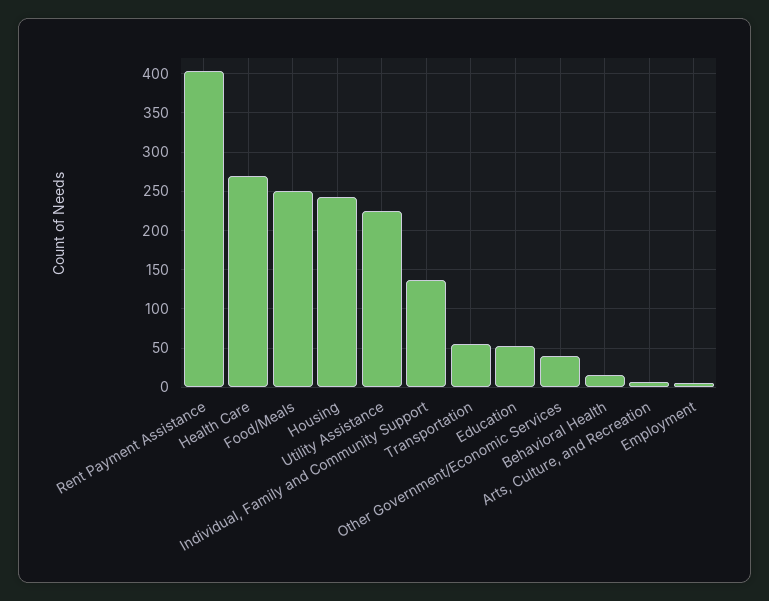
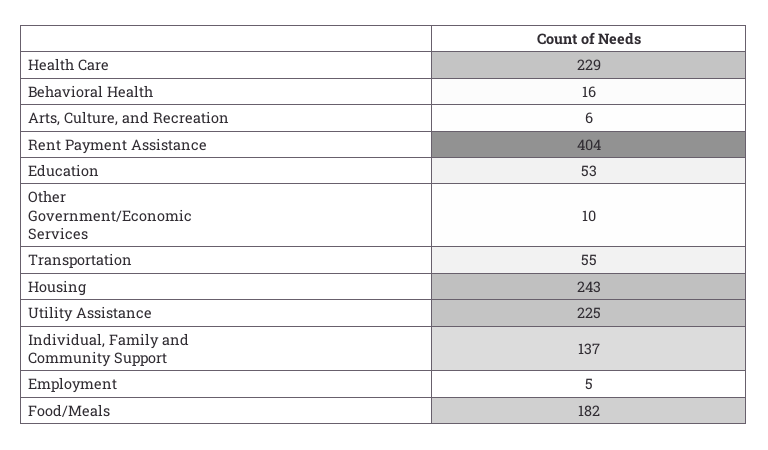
Health Care: 270 -> 229
Food/Meals: 250 -> 182
Other Government/Economic Services: 40 -> 10

